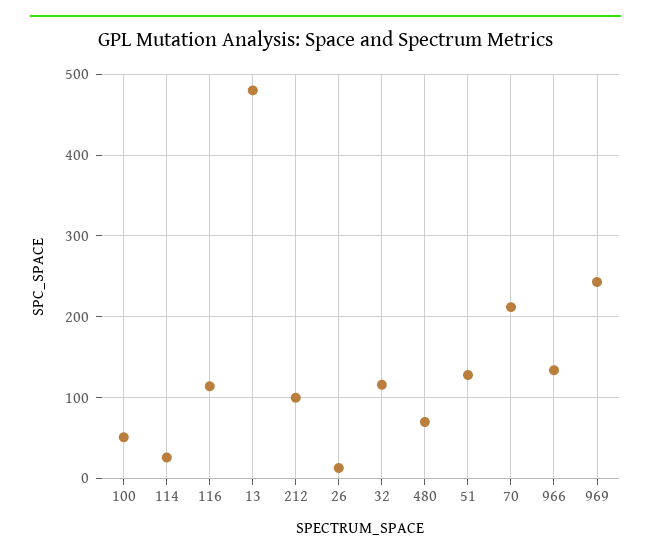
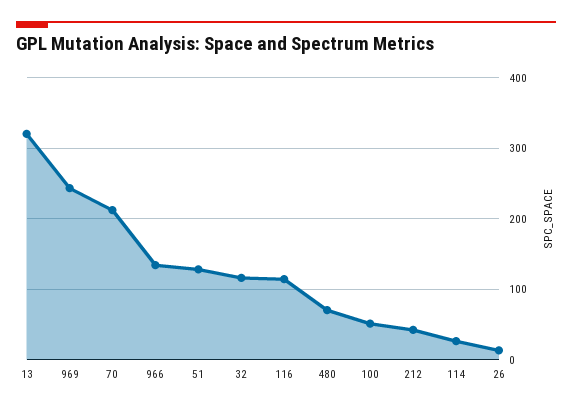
13: 480 -> 320
212: 100 -> 40

